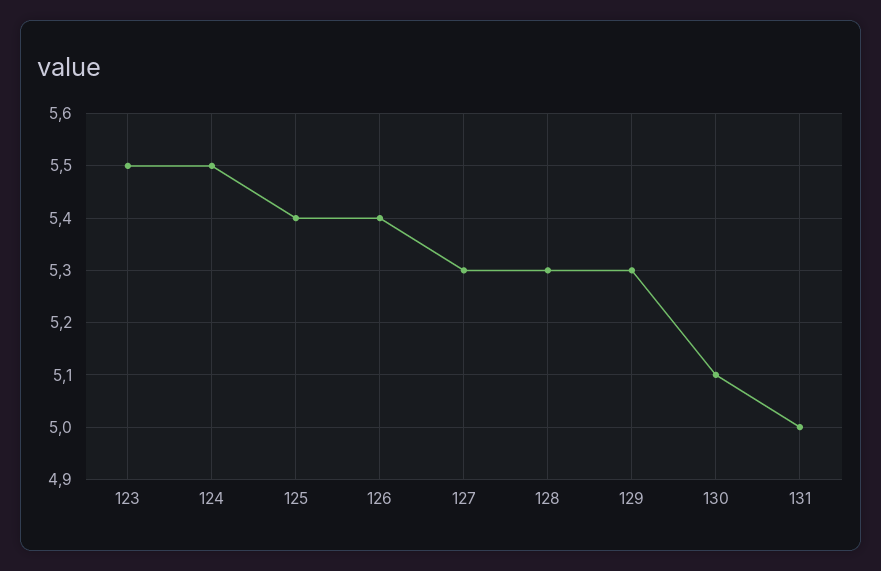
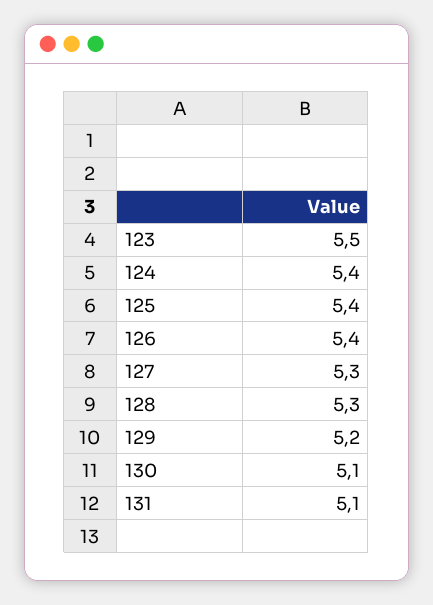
124: 5.5 -> 5.4
129: 5.3 -> 5.2
131: 5 -> 5.1

